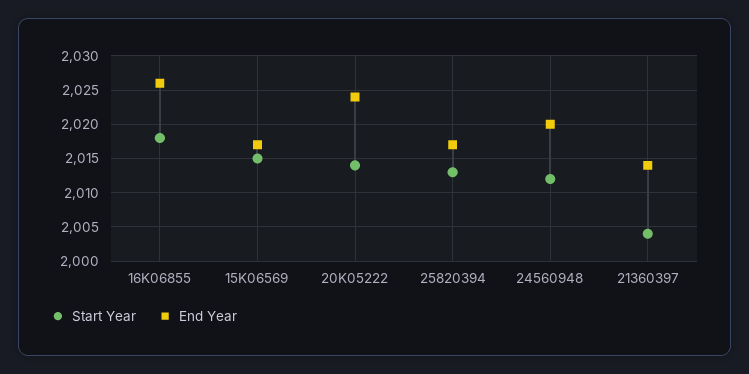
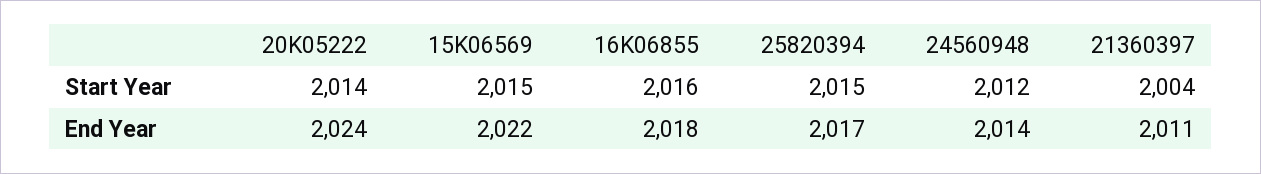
Start Year, 16K06855: 2018 -> 2016
End Year, 16K06855: 2026 -> 2018
End Year, 15K06569: 2017 -> 2022
Start Year, 25820394: 2013 -> 2015
End Year, 24560948: 2020 -> 2014
End Year, 21360397: 2014 -> 2011

